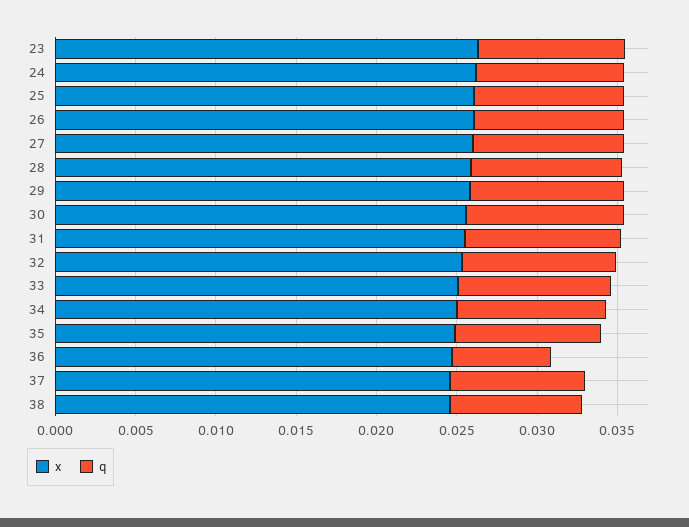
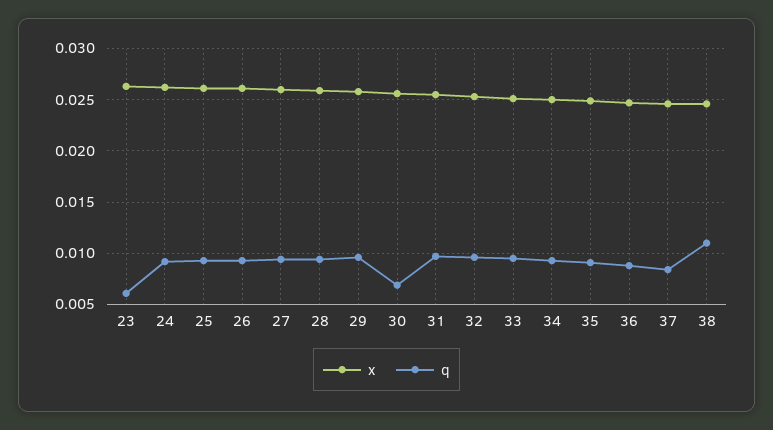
q, 23: 0.009 -> 0.006
q, 30: 0.01 -> 0.007
q, 36: 0.006 -> 0.009
q, 38: 0.008 -> 0.011

